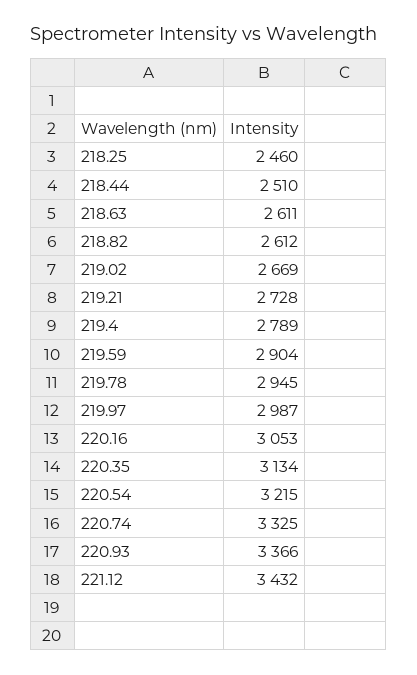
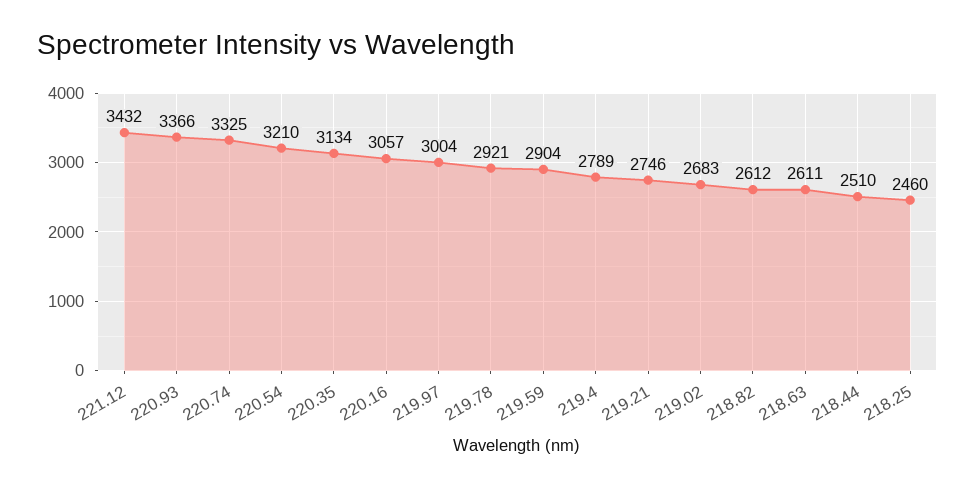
219.02: 2669 -> 2683
219.21: 2728 -> 2746
219.78: 2945 -> 2921
219.97: 2987 -> 3004
220.16: 3053 -> 3057
220.54: 3215 -> 3210

